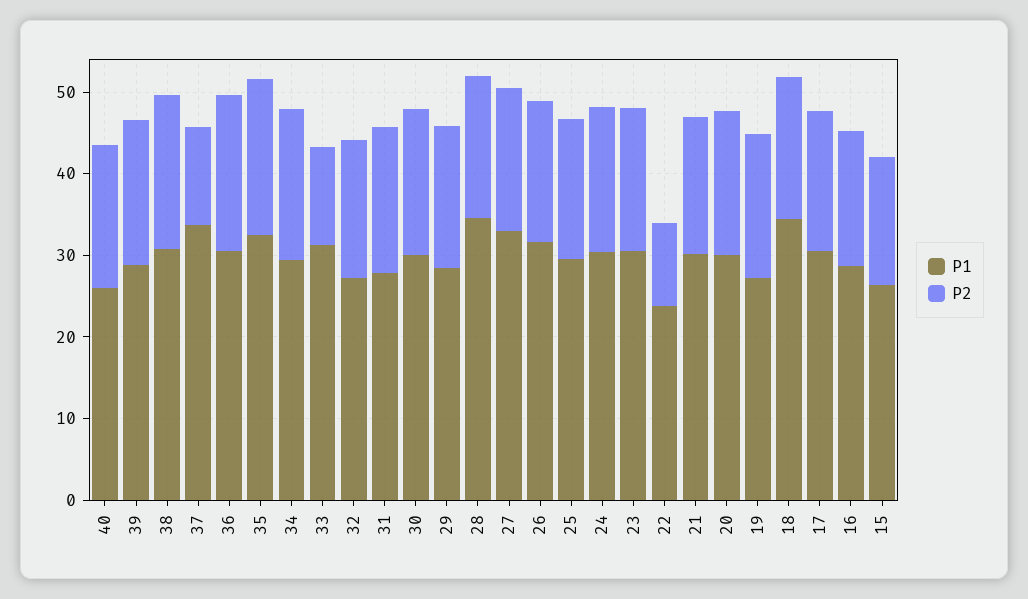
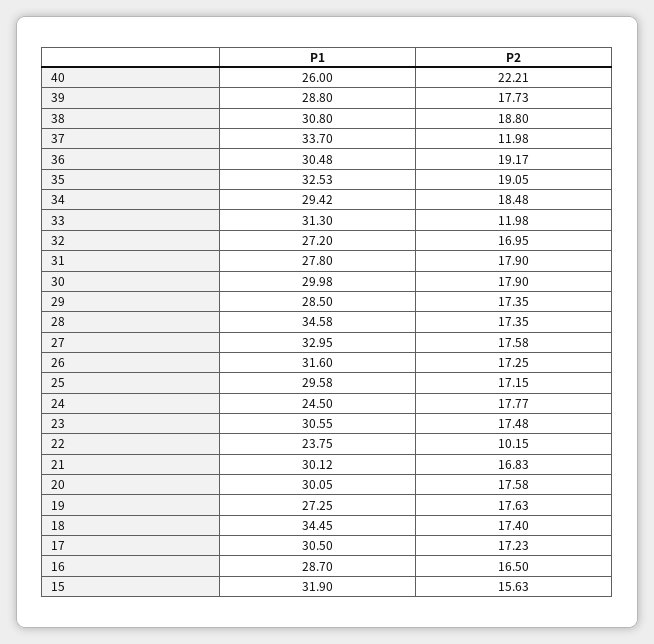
P2, 40: 18 -> 22.21
P1, 24: 30 -> 24.5
P1, 15: 26 -> 31.9

